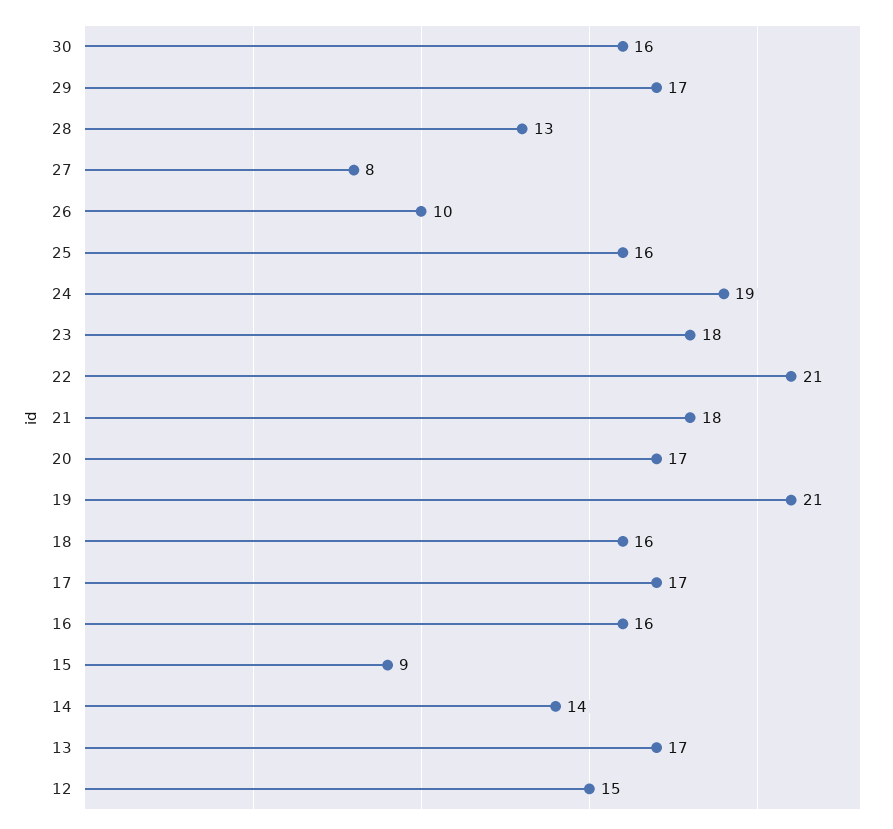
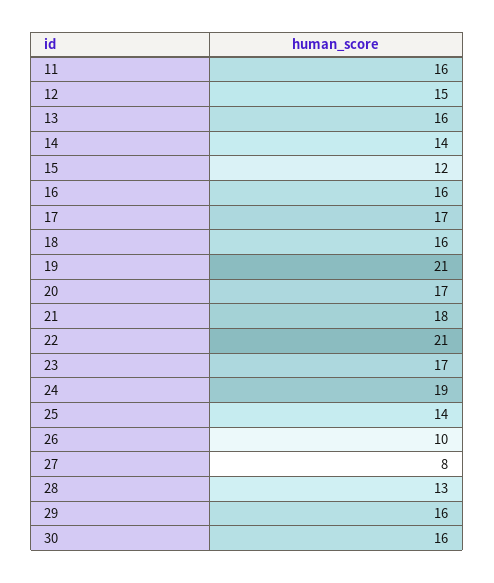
29: 17 -> 16
25: 16 -> 14
23: 18 -> 17
15: 9 -> 12
13: 17 -> 16
11: none -> 16

